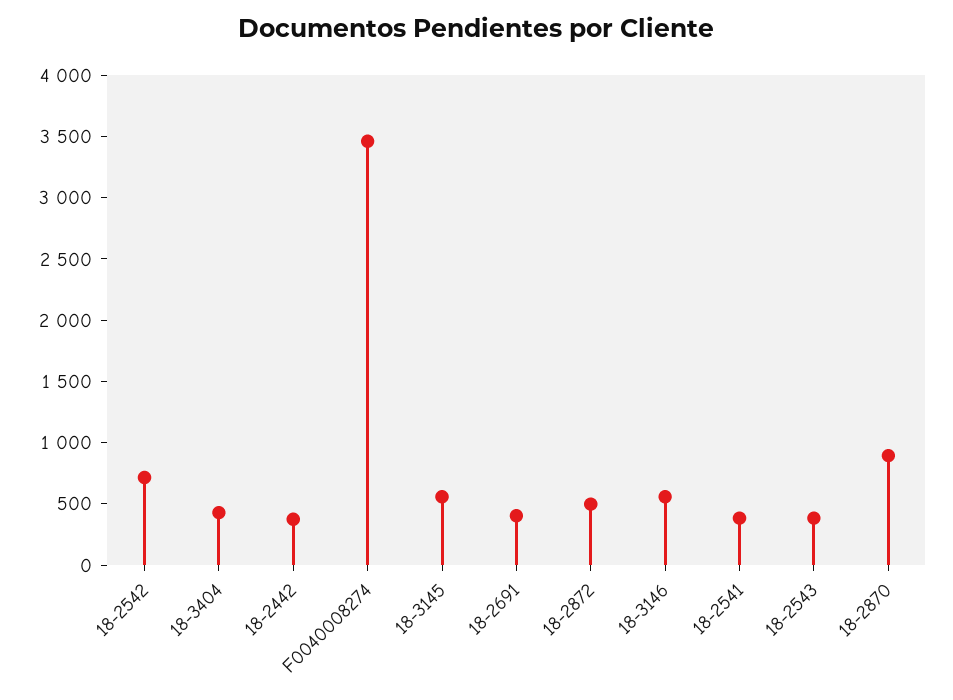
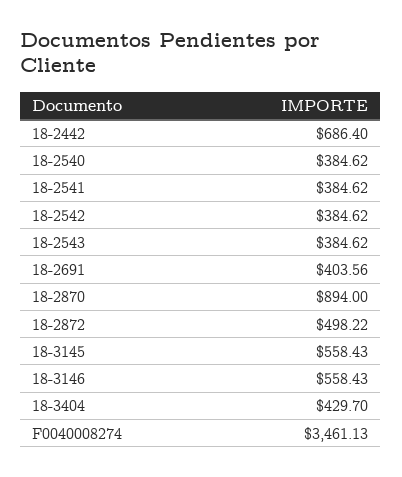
18-2542: 700 -> 384.62
18-2442: 400 -> 686.4
18-2540: none -> 384.62

